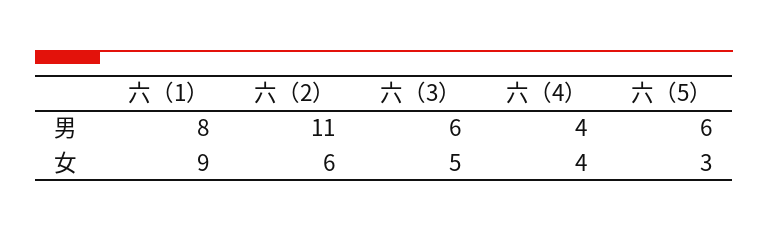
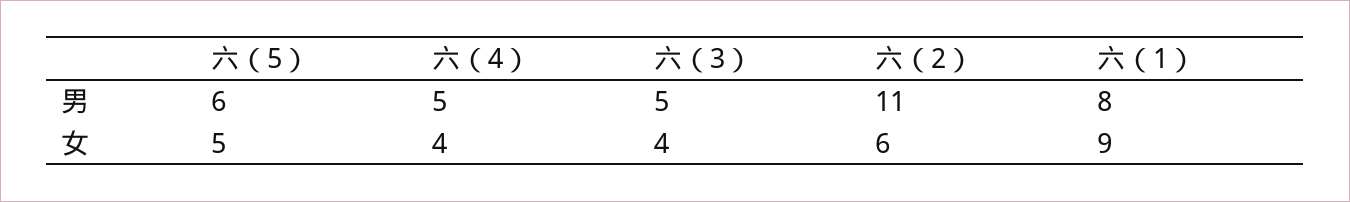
六（3）, 男: 6 -> 5
六（4）, 男: 4 -> 5
六（3）, 女: 5 -> 4
六（5）, 女: 3 -> 5

